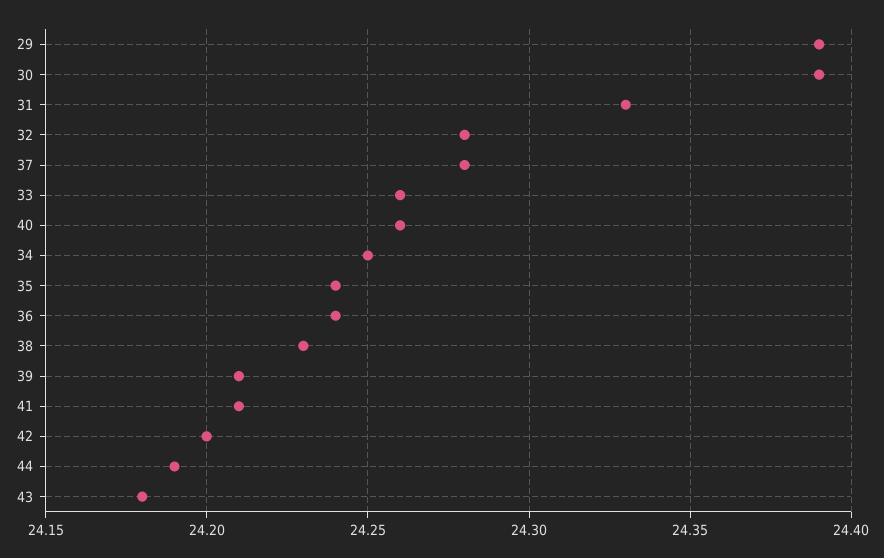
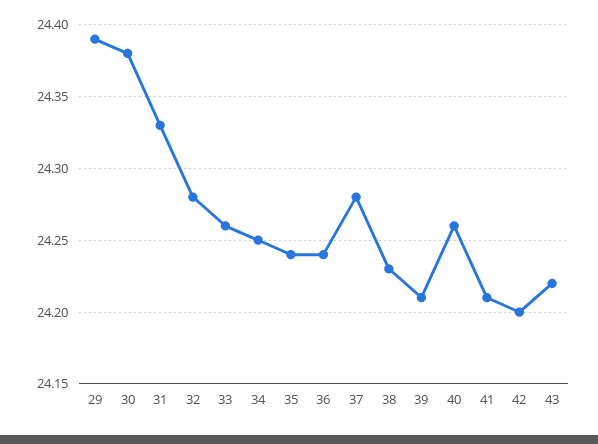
30: 24.39 -> 24.38
44: 24.19 -> none
43: 24.18 -> 24.22

